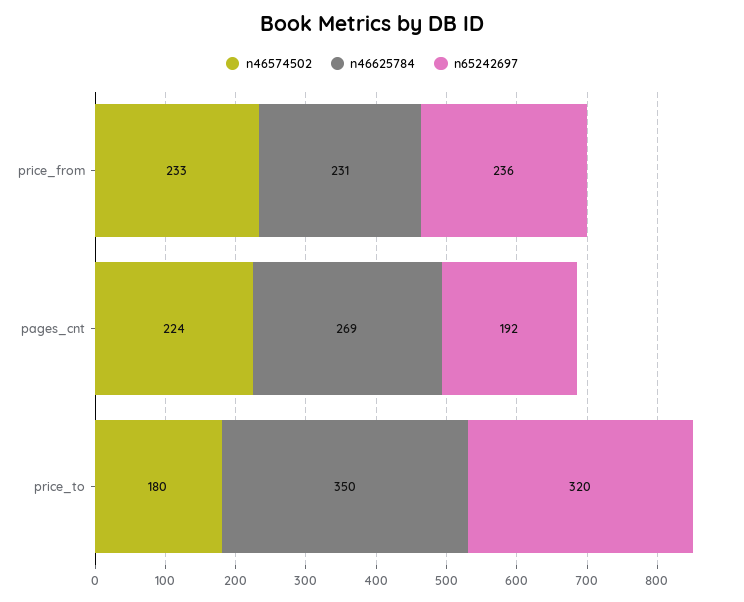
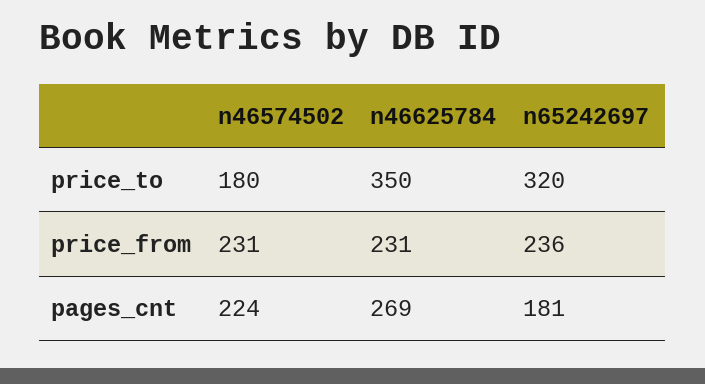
n46574502, price_from: 233 -> 231
n65242697, pages_cnt: 192 -> 181

